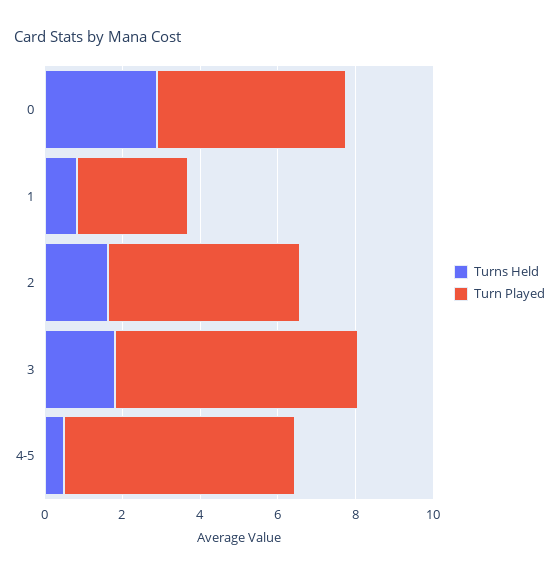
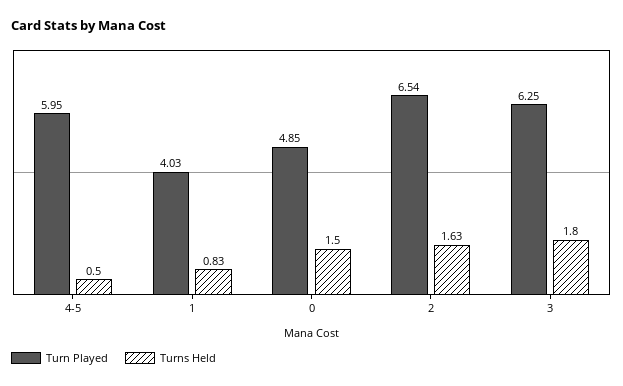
Turns Held, 0: 3 -> 1.5
Turn Played, 1: 3 -> 4.03
Turn Played, 2: 5 -> 6.54

